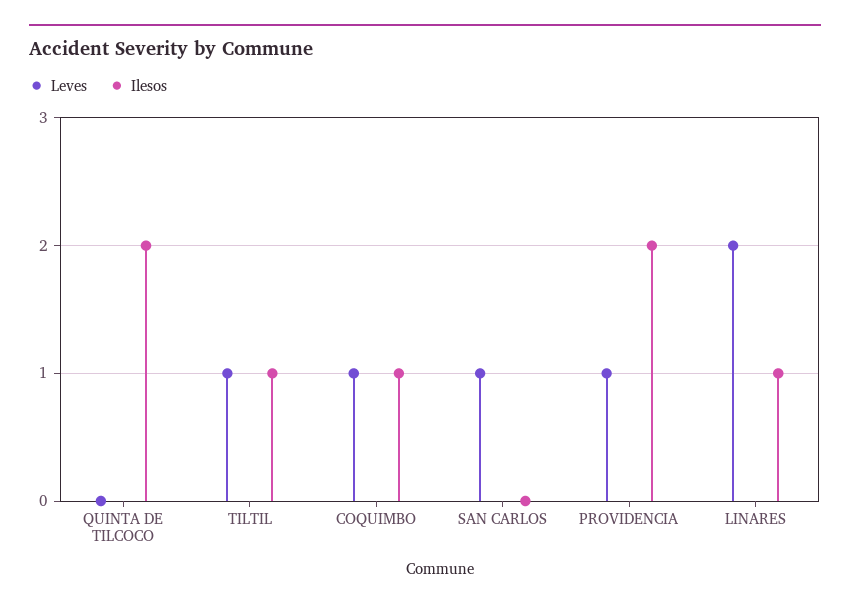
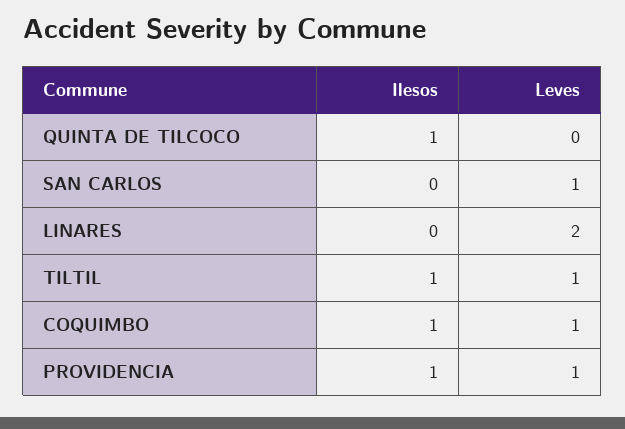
Ilesos, QUINTA DE TILCOCO: 2 -> 1
Ilesos, PROVIDENCIA: 2 -> 1
Ilesos, LINARES: 1 -> 0

